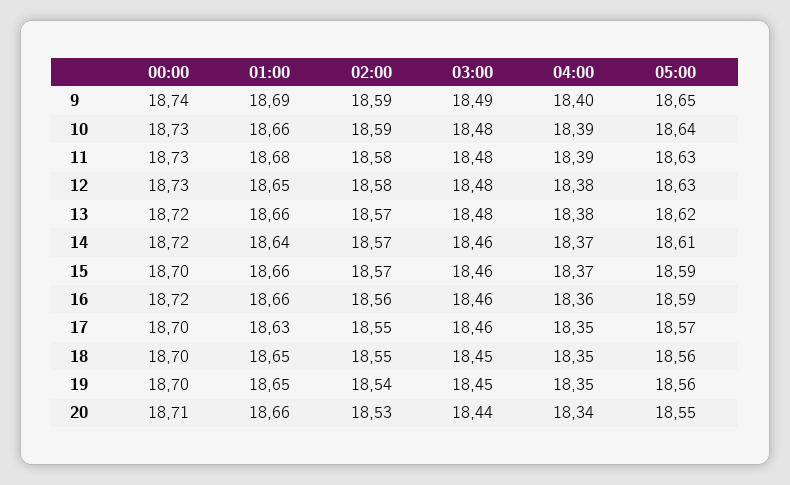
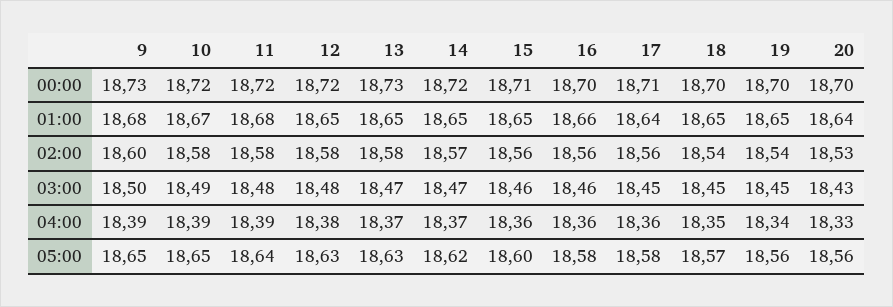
00:00, 9: 18.74 -> 18.73
01:00, 9: 18.69 -> 18.68
02:00, 9: 18.59 -> 18.6
03:00, 9: 18.49 -> 18.5
04:00, 9: 18.4 -> 18.39
00:00, 10: 18.73 -> 18.72
01:00, 10: 18.66 -> 18.67
02:00, 10: 18.59 -> 18.58
03:00, 10: 18.48 -> 18.49
05:00, 10: 18.64 -> 18.65
00:00, 11: 18.73 -> 18.72
05:00, 11: 18.63 -> 18.64
00:00, 12: 18.73 -> 18.72
00:00, 13: 18.72 -> 18.73
01:00, 13: 18.66 -> 18.65
02:00, 13: 18.57 -> 18.58
03:00, 13: 18.48 -> 18.47
04:00, 13: 18.38 -> 18.37
05:00, 13: 18.62 -> 18.63
01:00, 14: 18.64 -> 18.65
03:00, 14: 18.46 -> 18.47
05:00, 14: 18.61 -> 18.62
00:00, 15: 18.7 -> 18.71
01:00, 15: 18.66 -> 18.65
02:00, 15: 18.57 -> 18.56
04:00, 15: 18.37 -> 18.36
05:00, 15: 18.59 -> 18.6
00:00, 16: 18.72 -> 18.7
05:00, 16: 18.59 -> 18.58
00:00, 17: 18.7 -> 18.71
01:00, 17: 18.63 -> 18.64
02:00, 17: 18.55 -> 18.56
03:00, 17: 18.46 -> 18.45
04:00, 17: 18.35 -> 18.36
05:00, 17: 18.57 -> 18.58
02:00, 18: 18.55 -> 18.54
05:00, 18: 18.56 -> 18.57
04:00, 19: 18.35 -> 18.34
00:00, 20: 18.71 -> 18.7
01:00, 20: 18.66 -> 18.64
03:00, 20: 18.44 -> 18.43
04:00, 20: 18.34 -> 18.33
05:00, 20: 18.55 -> 18.56

